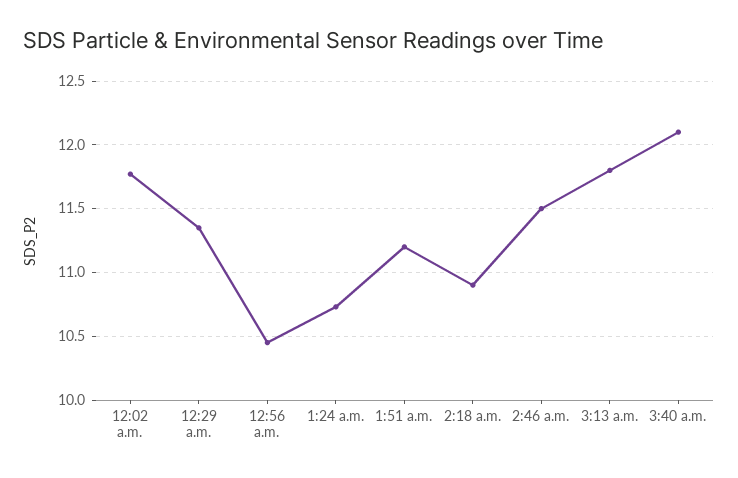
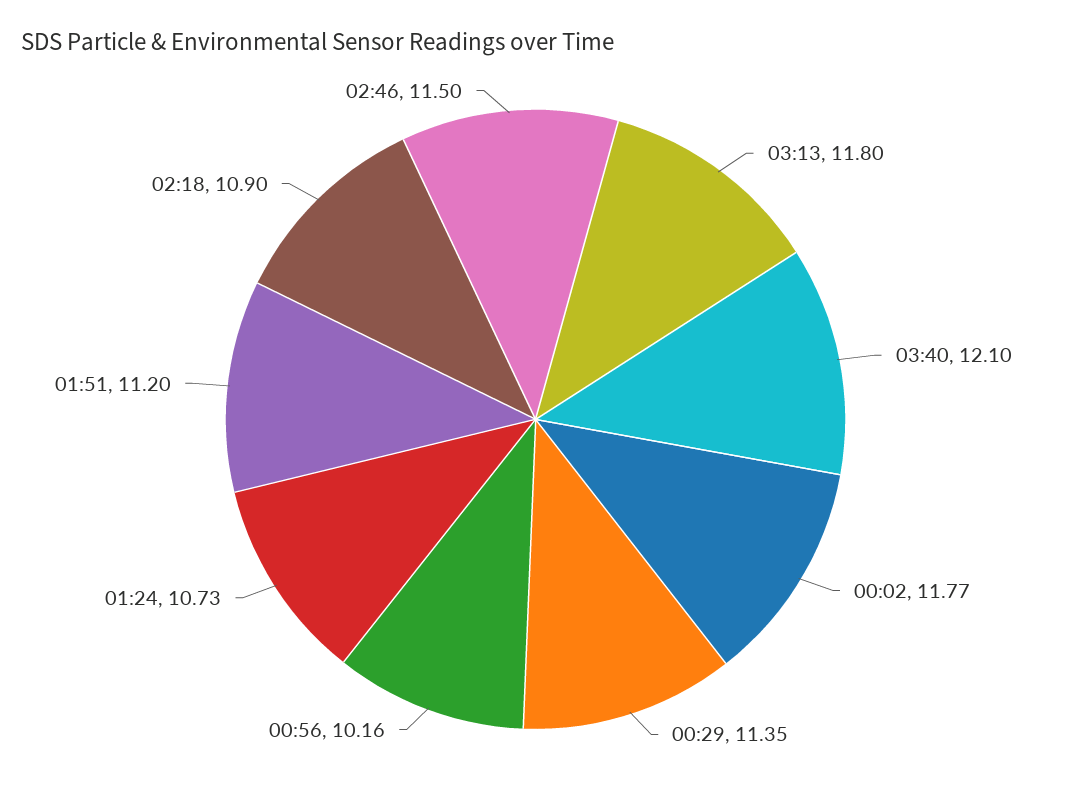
12:56 a.m.: 10.45 -> 10.16

